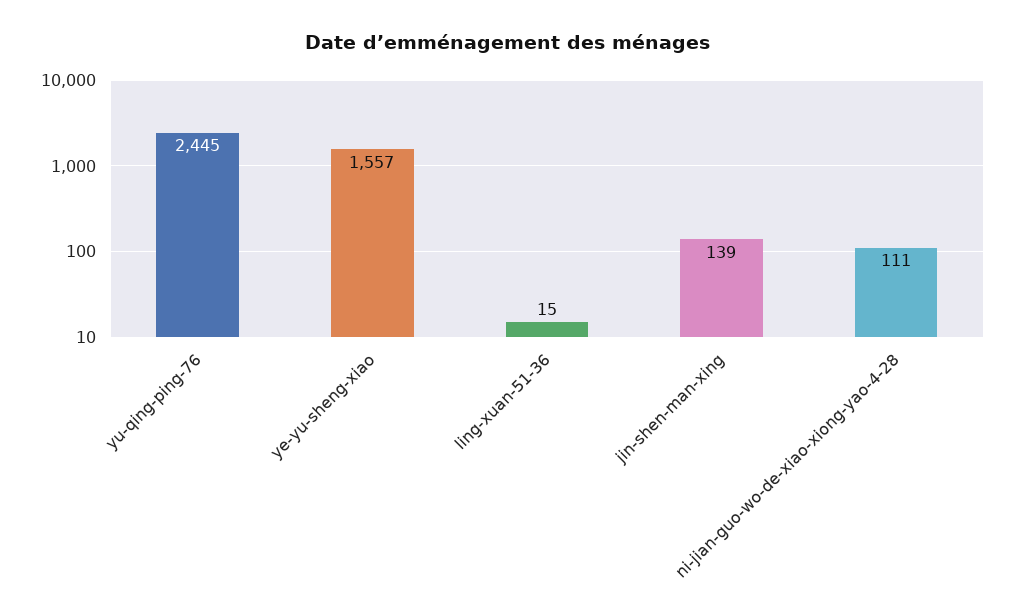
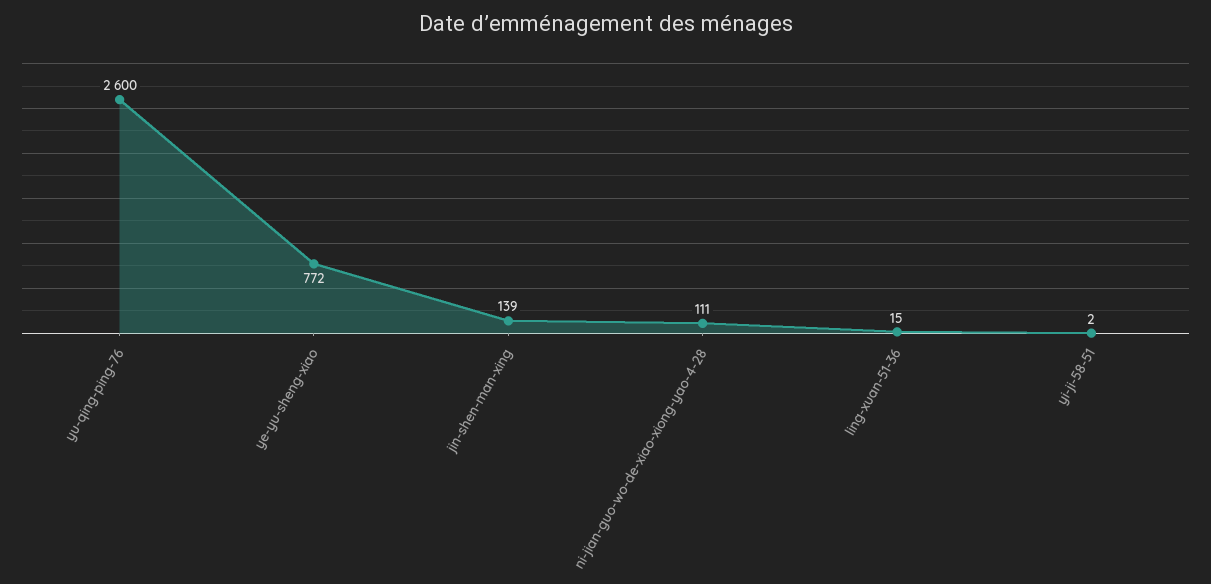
yu-qing-ping-76: 2445 -> 2600
ye-yu-sheng-xiao: 1557 -> 772
yi-ji-58-51: none -> 2

